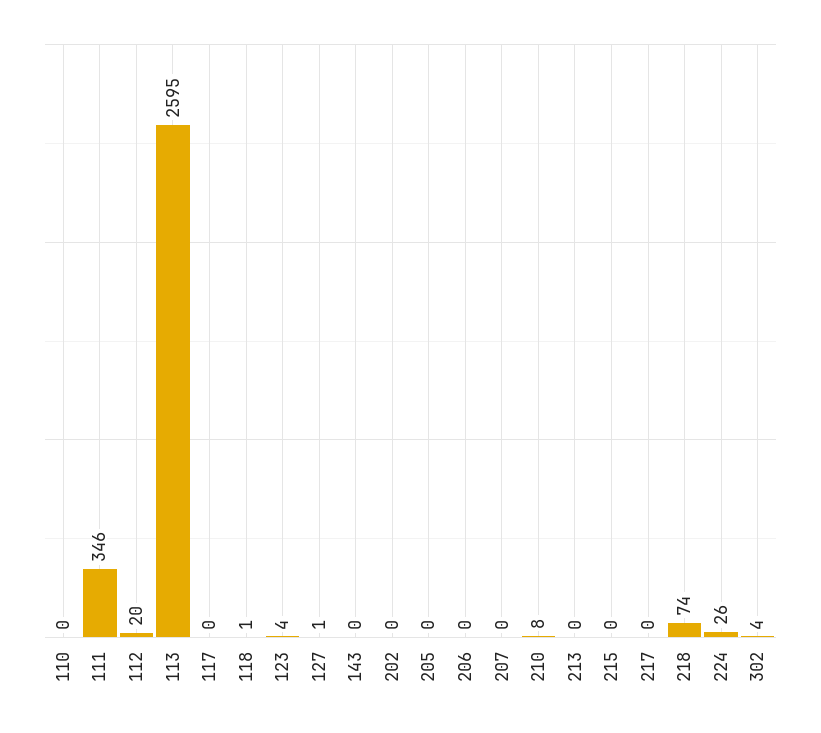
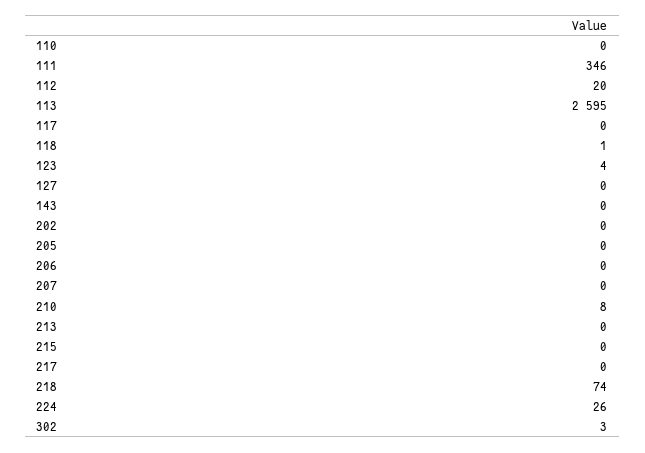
127: 1 -> 0
302: 4 -> 3

